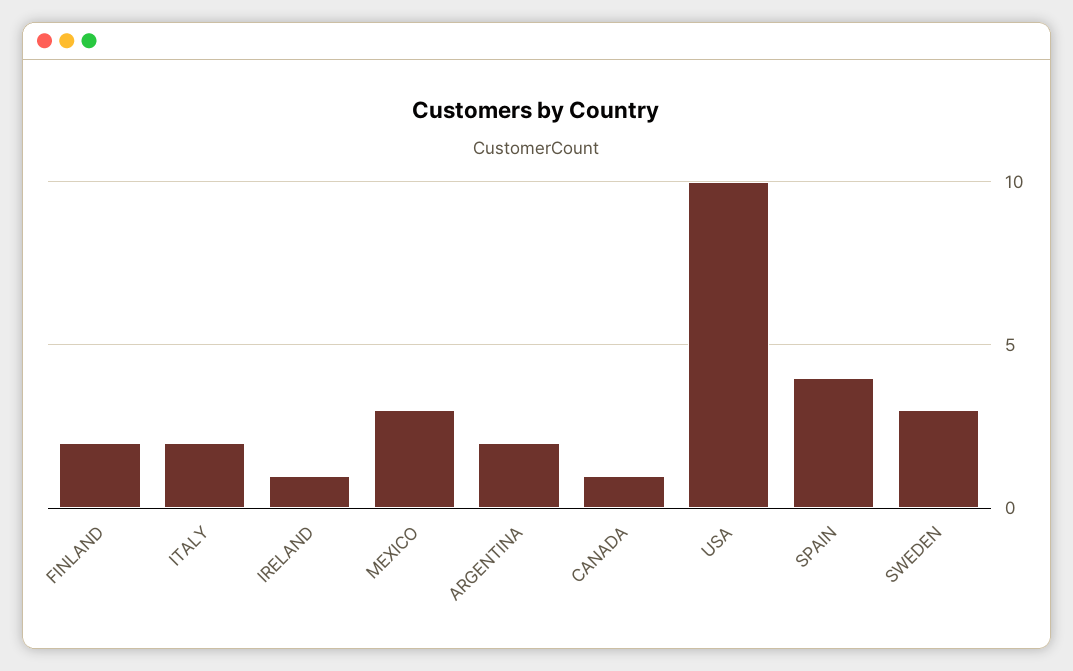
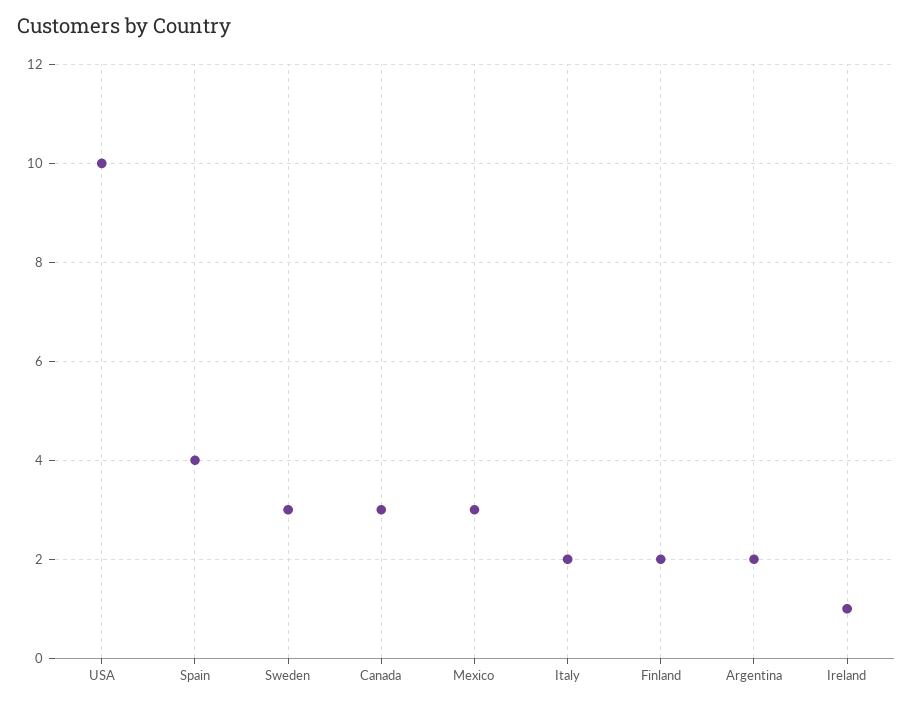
CANADA: 1 -> 3

